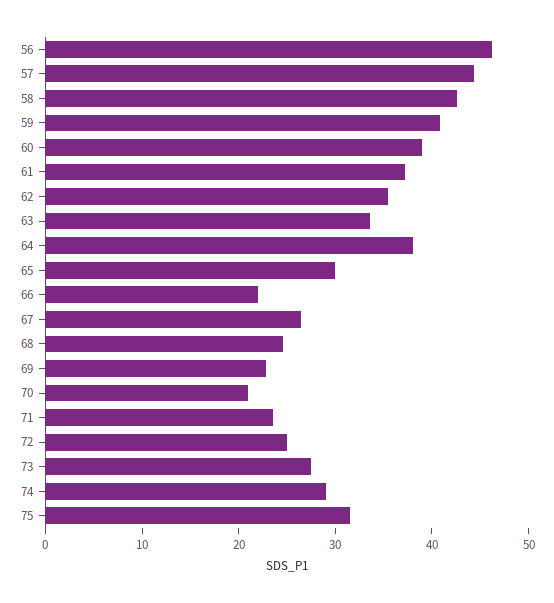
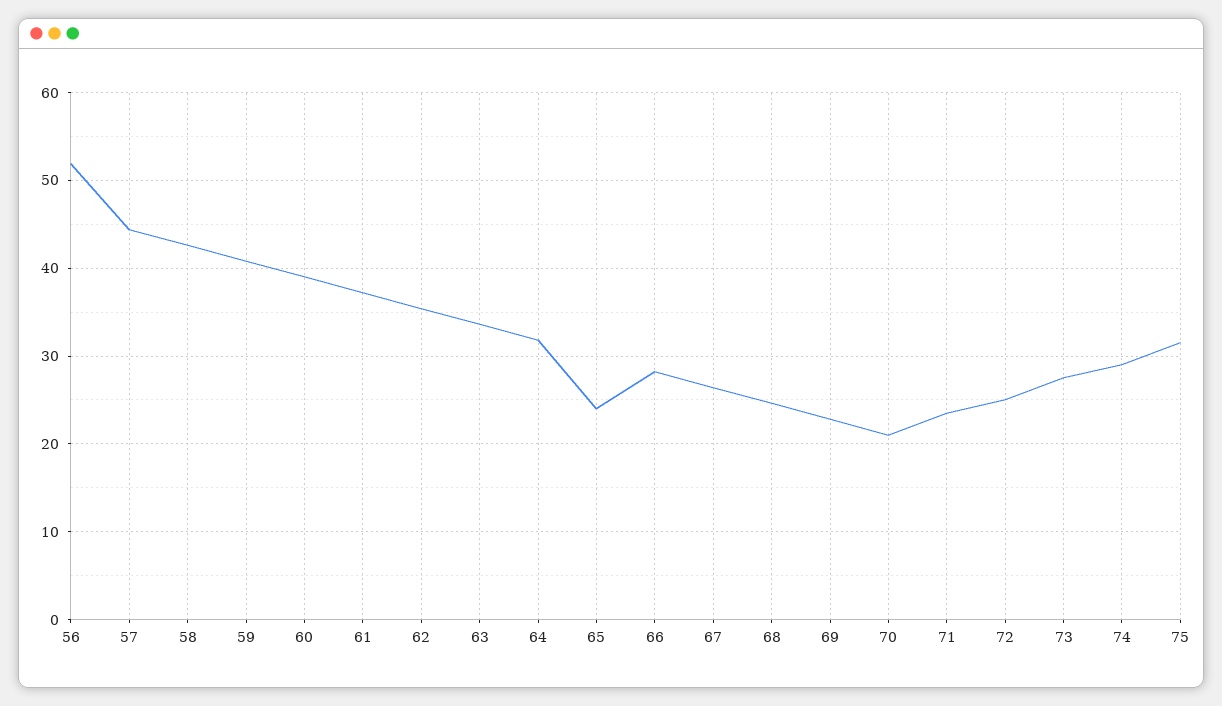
56: 46 -> 52
64: 38 -> 32
65: 30 -> 24
66: 22 -> 28

